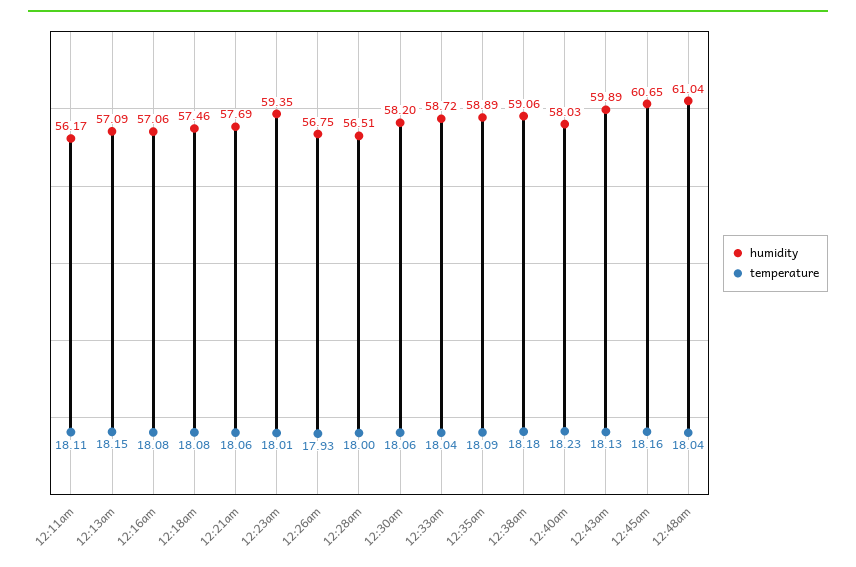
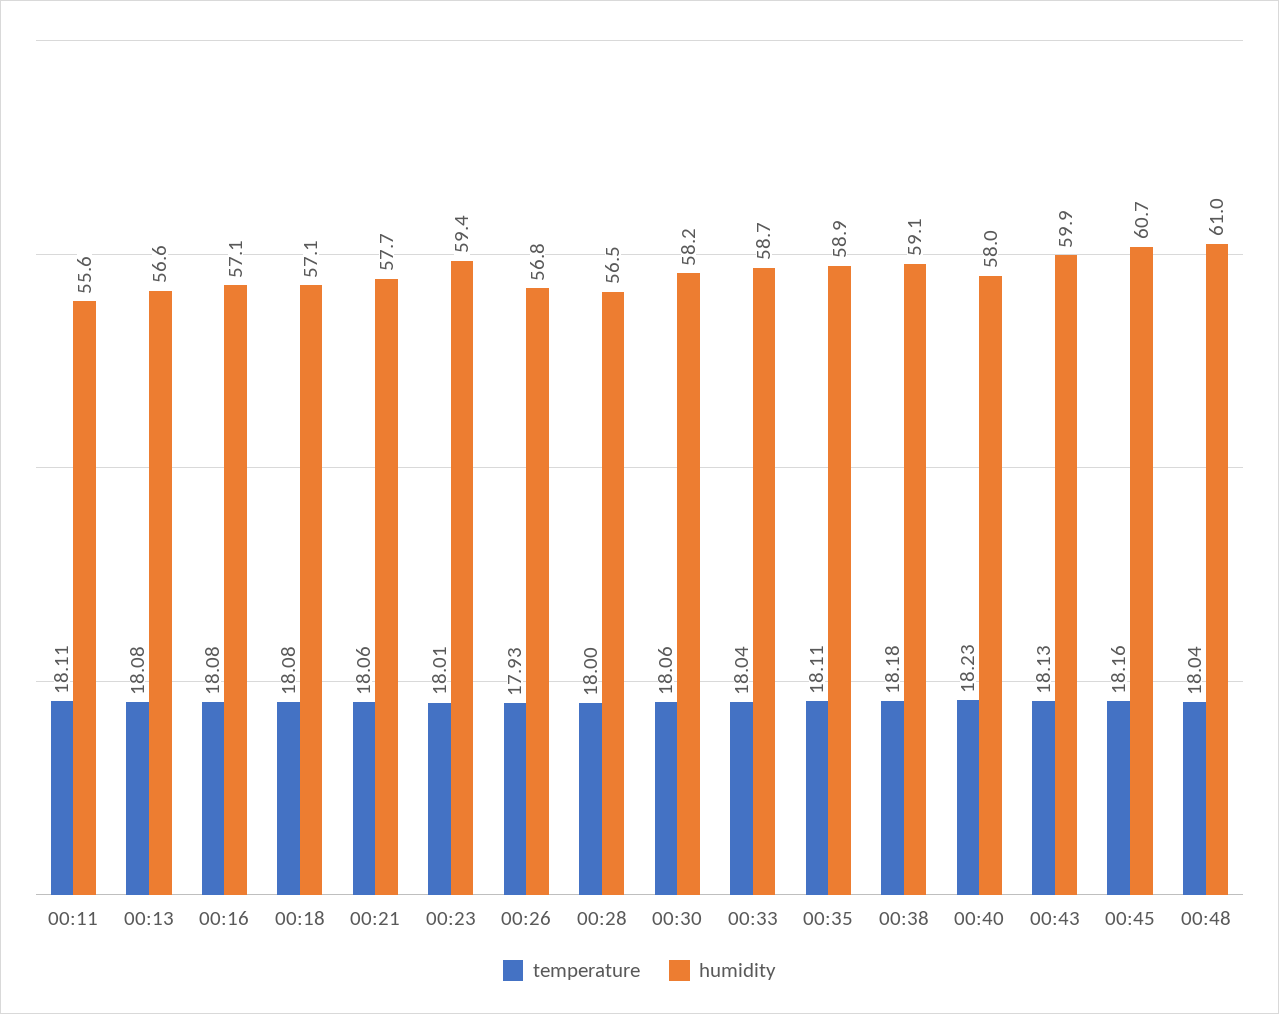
humidity, 12:11am: 56.17 -> 55.6
humidity, 12:13am: 57.09 -> 56.6
temperature, 12:13am: 18.15 -> 18.08
humidity, 12:18am: 57.46 -> 57.1
temperature, 12:35am: 18.09 -> 18.11

